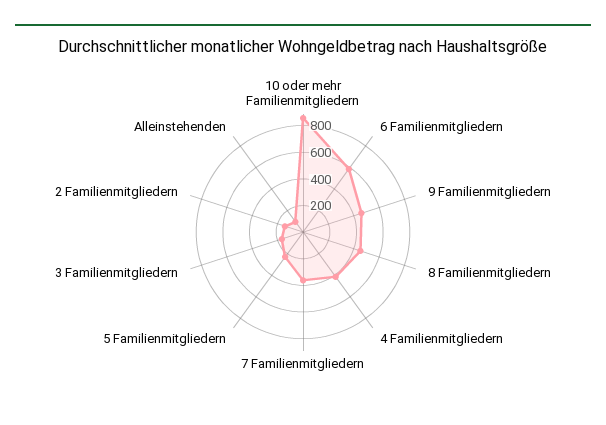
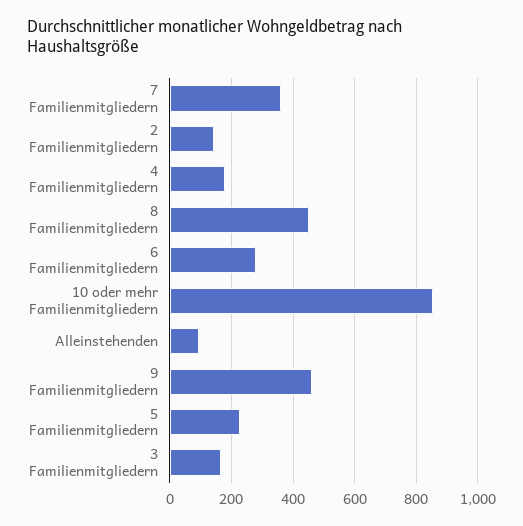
6 Familienmitgliedern: 600 -> 280
4 Familienmitgliedern: 400 -> 180

